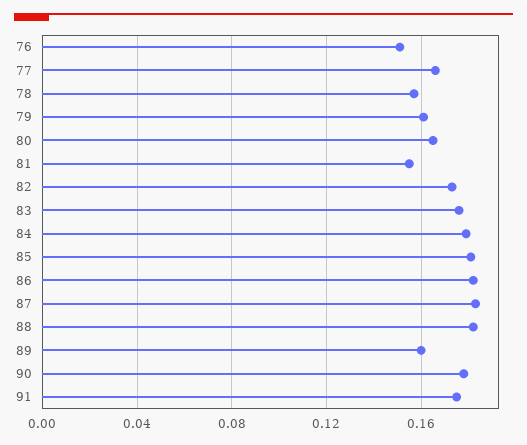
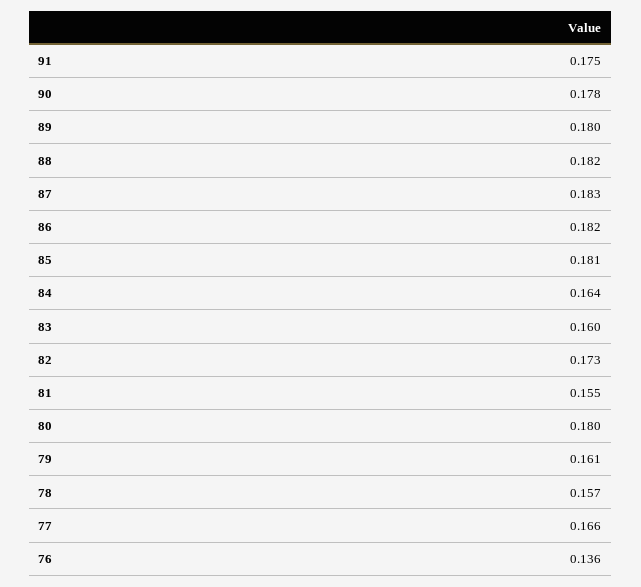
76: 0.15 -> 0.136
80: 0.165 -> 0.18
83: 0.175 -> 0.16
84: 0.18 -> 0.164
89: 0.16 -> 0.18

